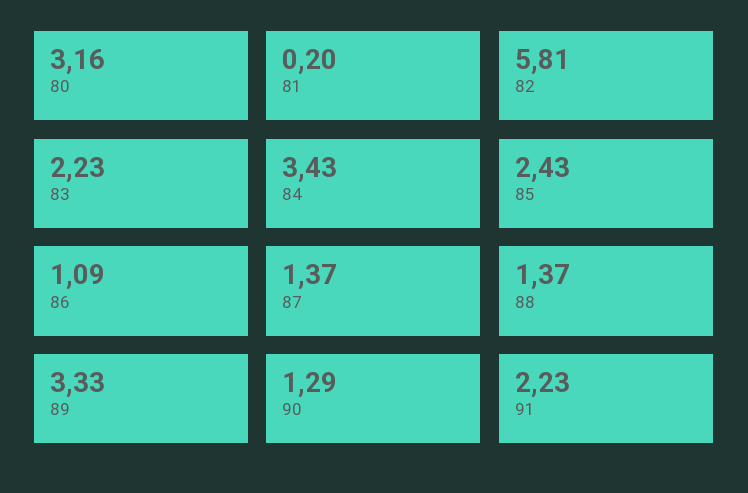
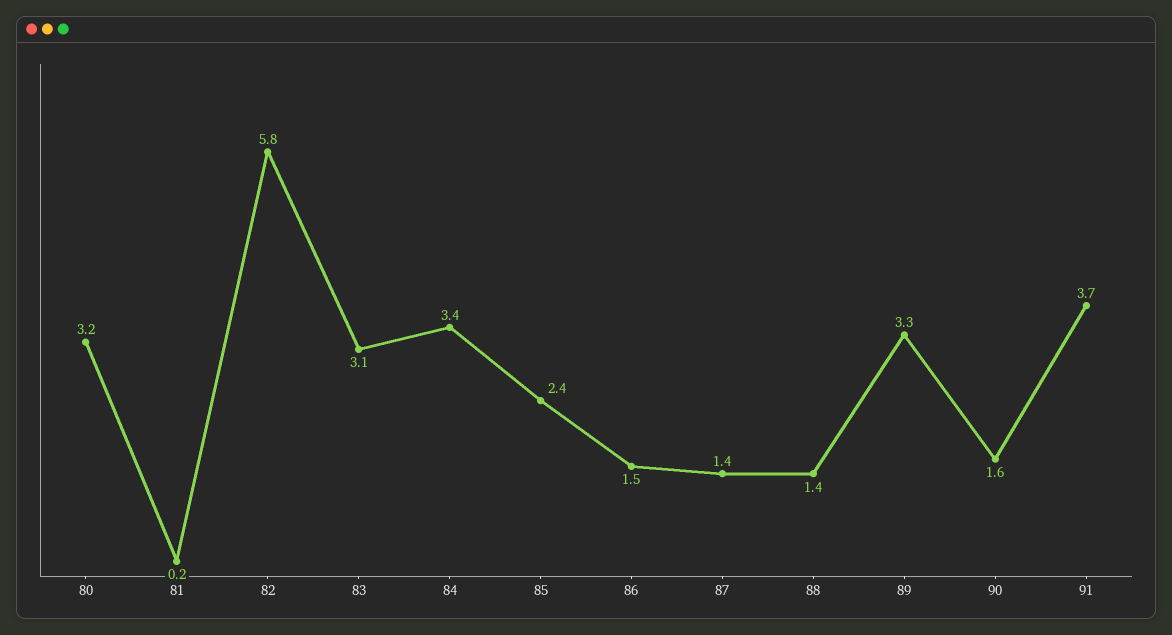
83: 2.23 -> 3.1
86: 1.09 -> 1.5
90: 1.29 -> 1.6
91: 2.23 -> 3.7

